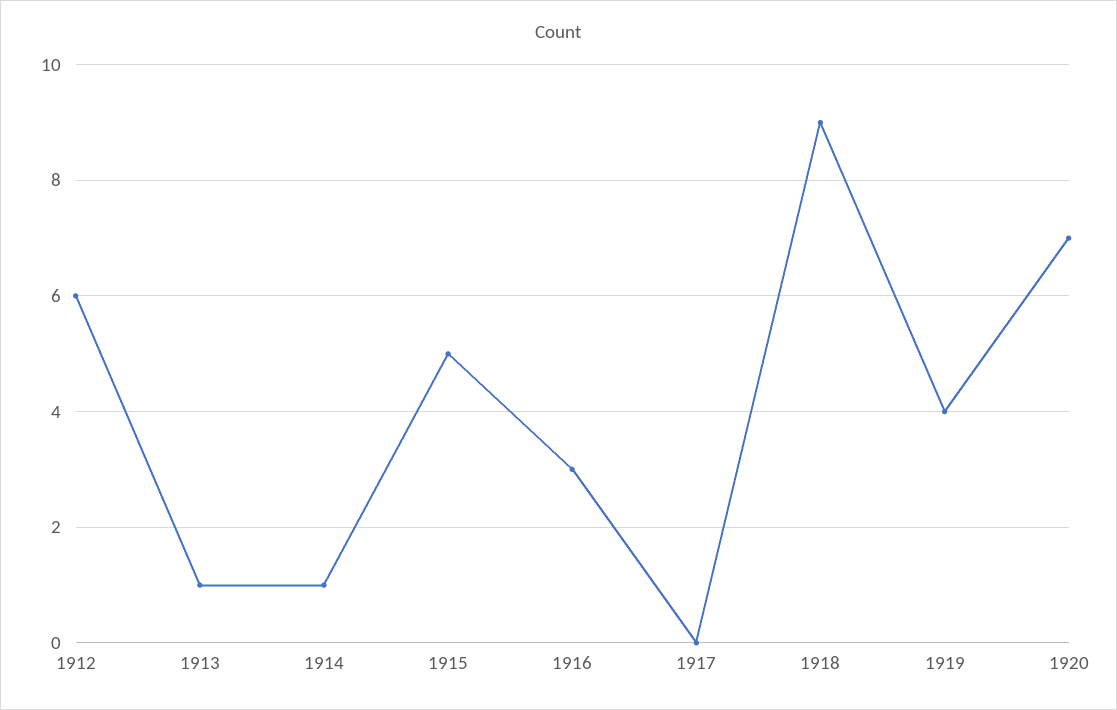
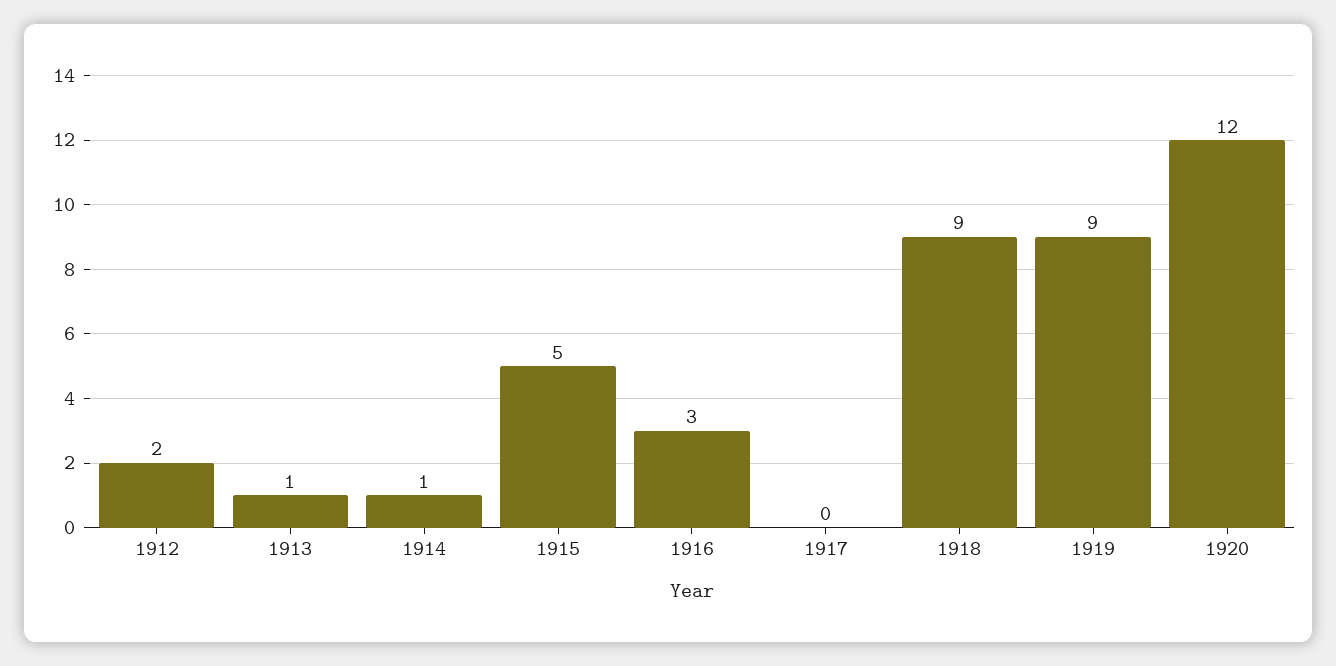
1912: 6 -> 2
1919: 4 -> 9
1920: 7 -> 12

